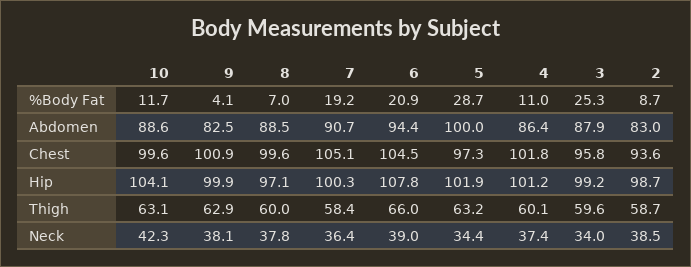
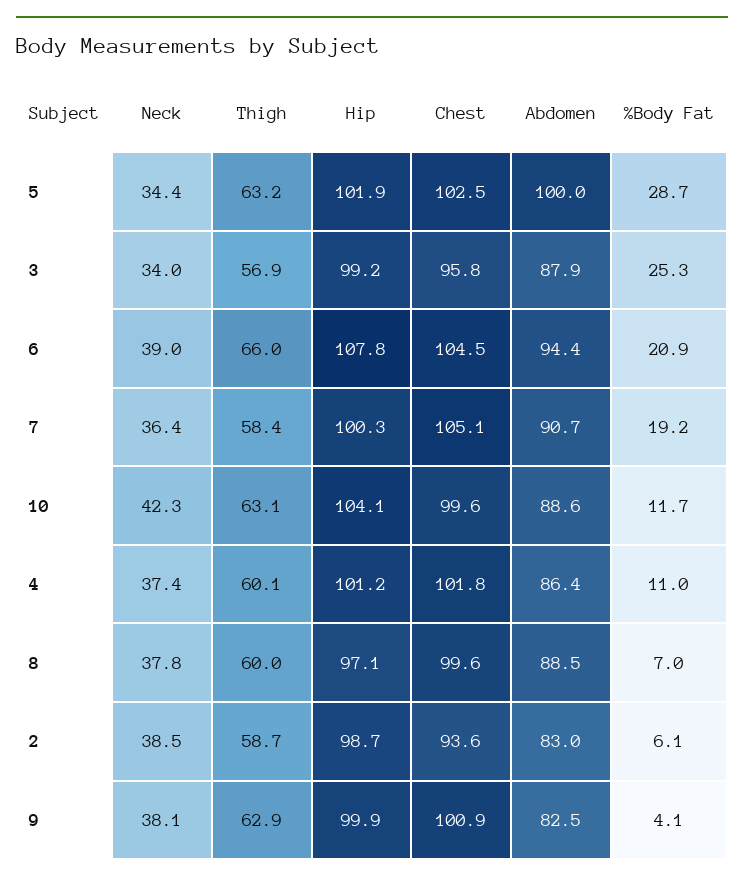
2, %Body Fat: 8.7 -> 6.1
5, Chest: 97.3 -> 102.5
3, Thigh: 59.6 -> 56.9

